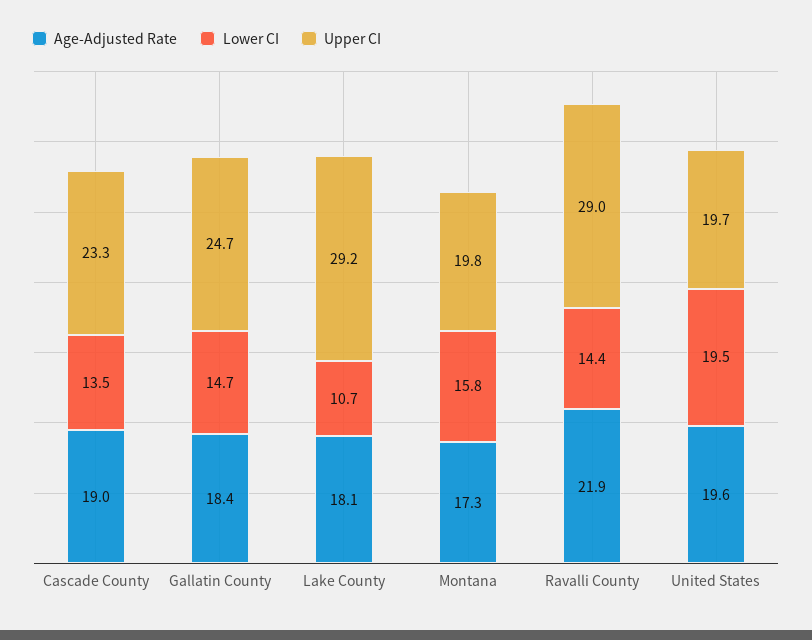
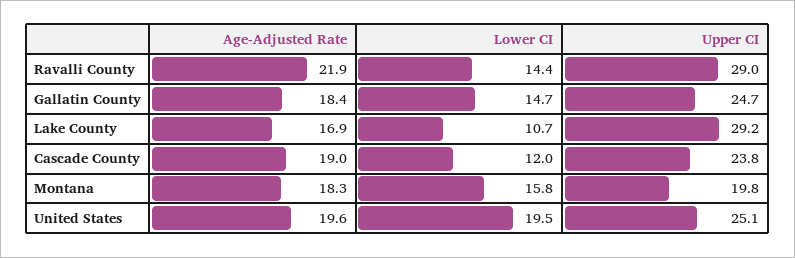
Lower CI, Cascade County: 13.5 -> 12
Upper CI, Cascade County: 23.3 -> 23.8
Age-Adjusted Rate, Lake County: 18.1 -> 16.9
Age-Adjusted Rate, Montana: 17.3 -> 18.3
Upper CI, United States: 19.7 -> 25.1

